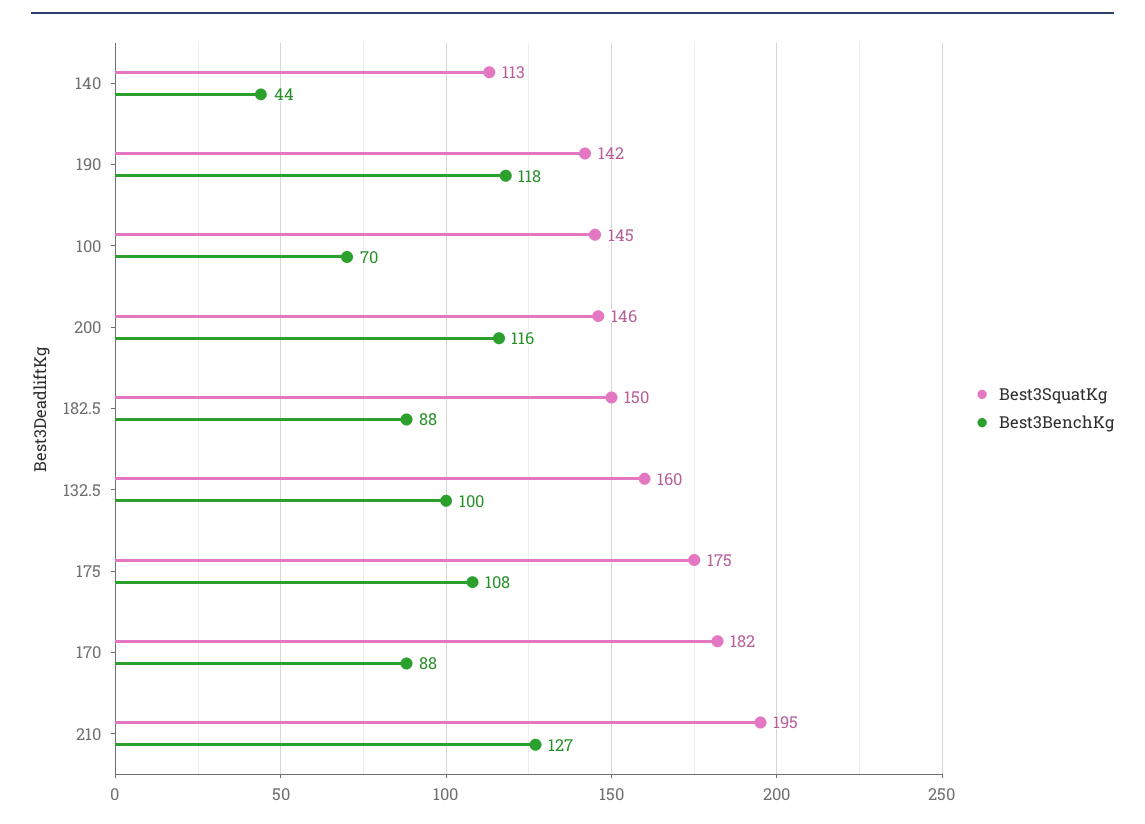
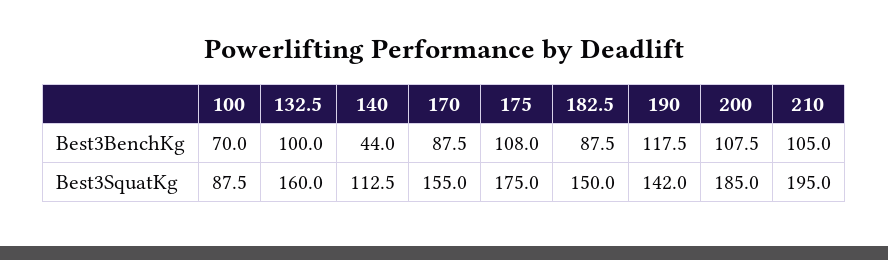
Best3SquatKg, 100: 145 -> 87.5
Best3SquatKg, 200: 146 -> 185
Best3BenchKg, 200: 116 -> 107.5
Best3SquatKg, 170: 182 -> 155
Best3BenchKg, 210: 127 -> 105

